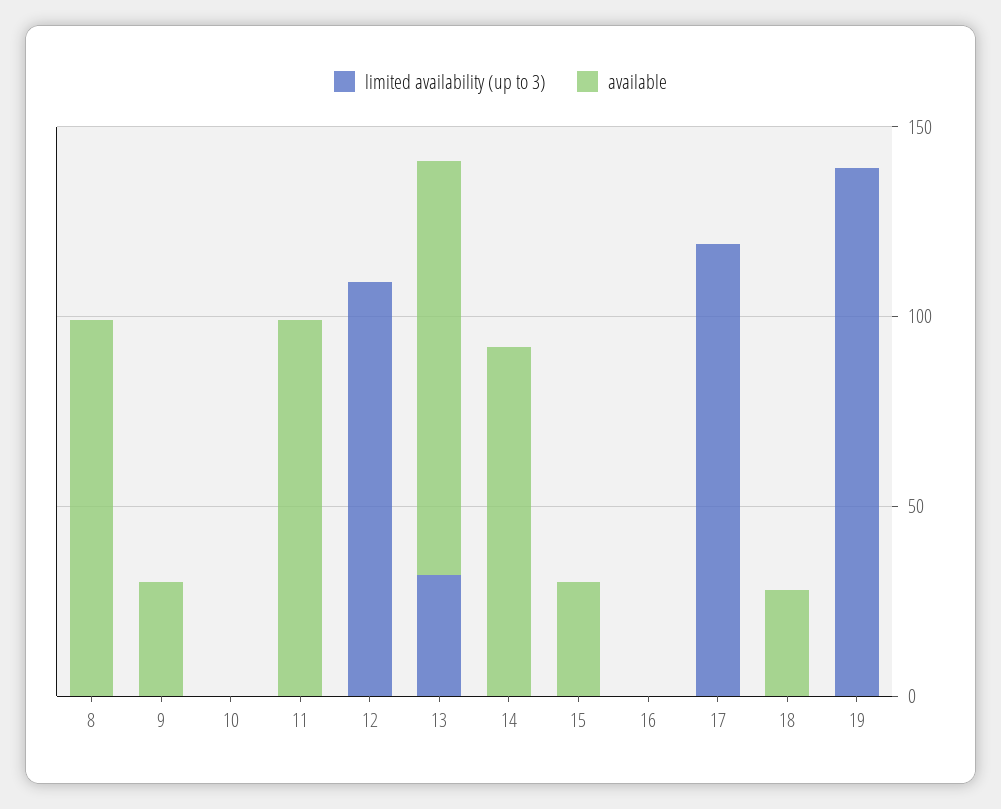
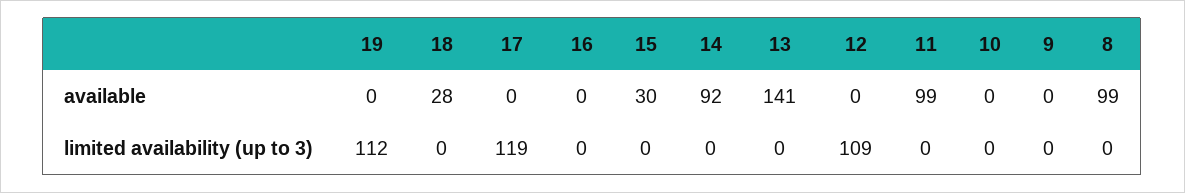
available, 9: 30 -> 0
limited availability (up to 3), 13: 30 -> 0
available, 13: 110 -> 141
limited availability (up to 3), 19: 140 -> 112

